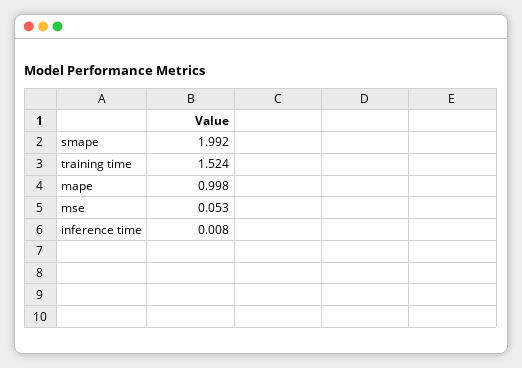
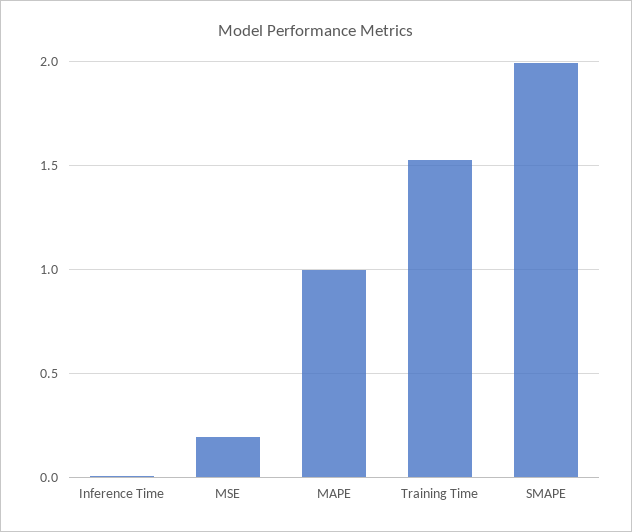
mse: 0.053 -> 0.2

